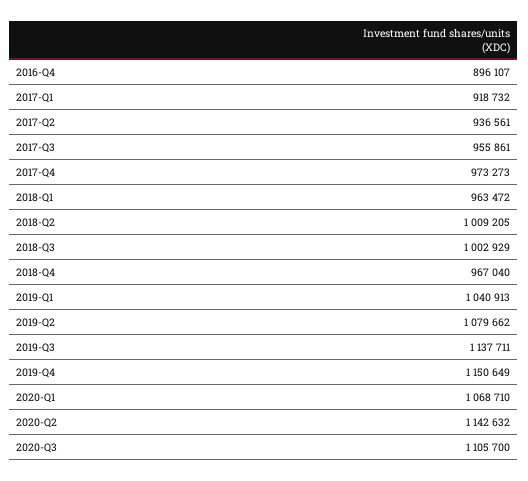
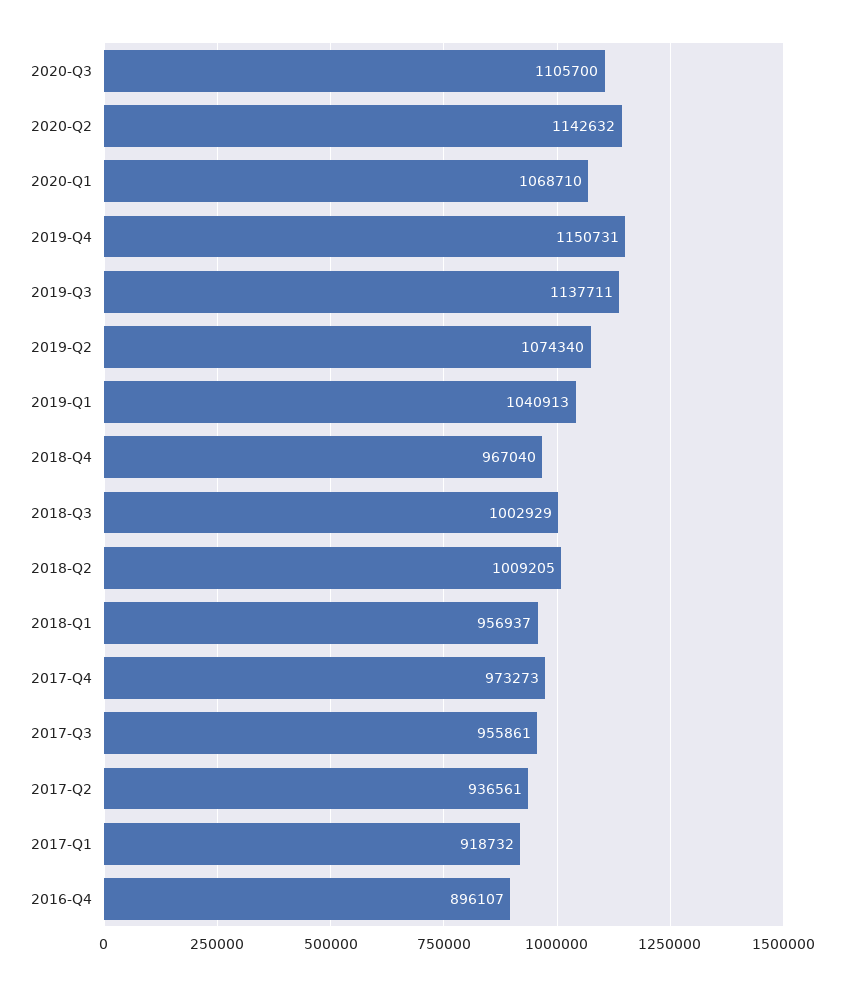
2018-Q1: 963472 -> 956937
2019-Q2: 1079662 -> 1074340
2019-Q4: 1150649 -> 1150731

